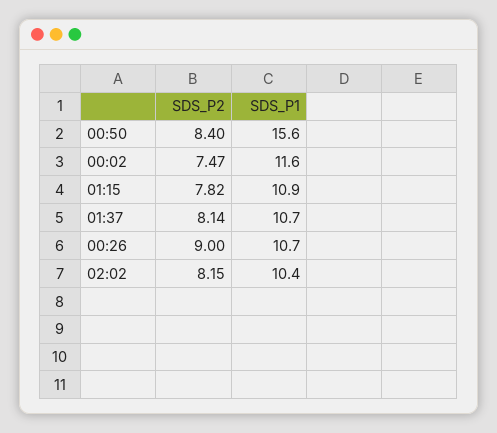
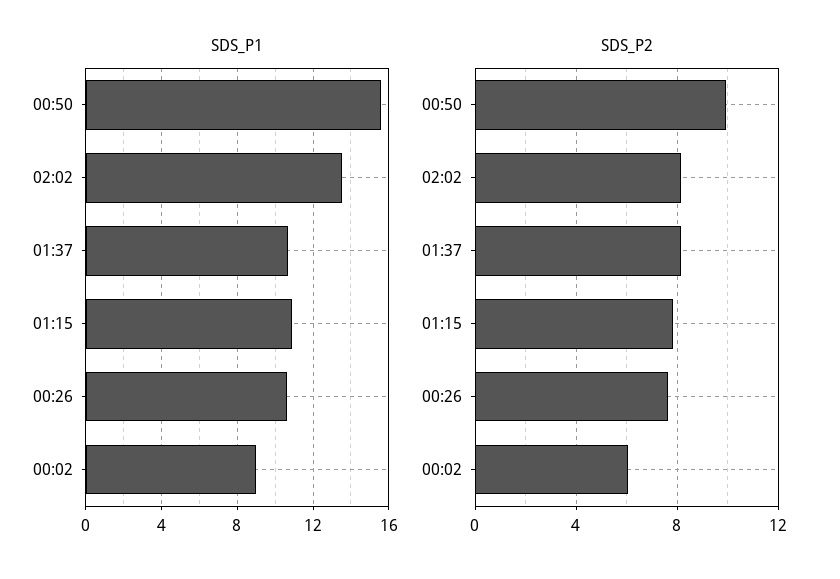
SDS_P2, 00:50: 8.4 -> 10
SDS_P2, 00:02: 7.47 -> 6
SDS_P1, 00:02: 11.6 -> 9
SDS_P2, 00:26: 9 -> 7.5
SDS_P1, 02:02: 10.4 -> 13.5

